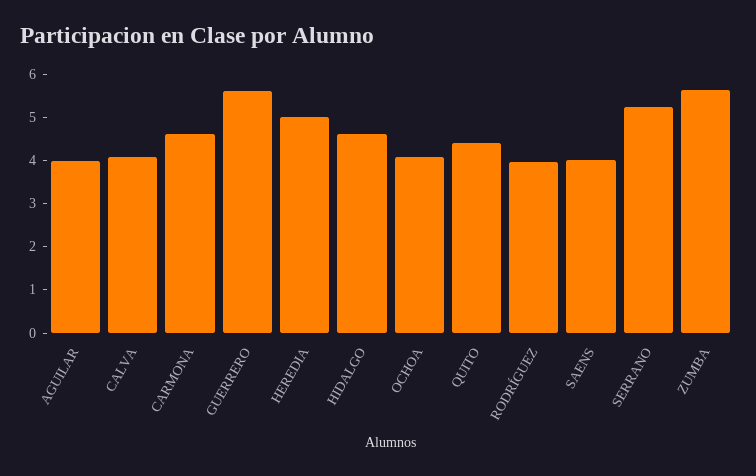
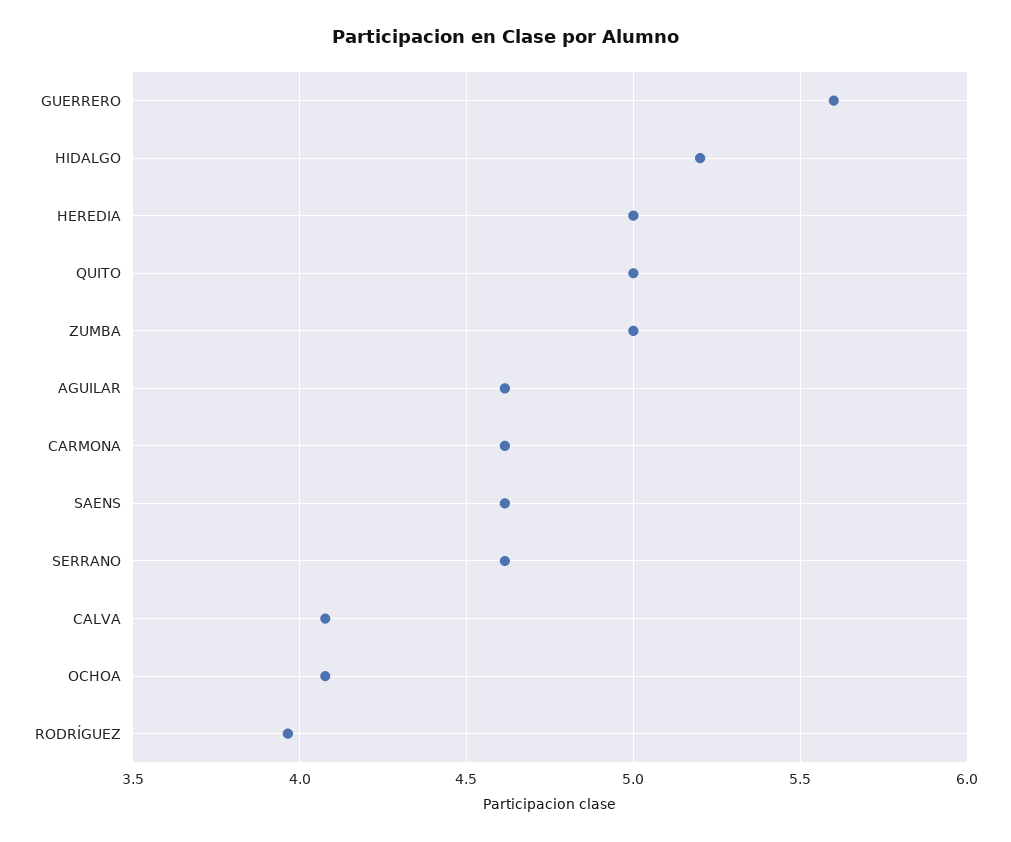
AGUILAR: 4 -> 4.6
HIDALGO: 4.6 -> 5.2
QUITO: 4.4 -> 5
SAENS: 4 -> 4.6
SERRANO: 5.2 -> 4.6
ZUMBA: 5.6 -> 5

